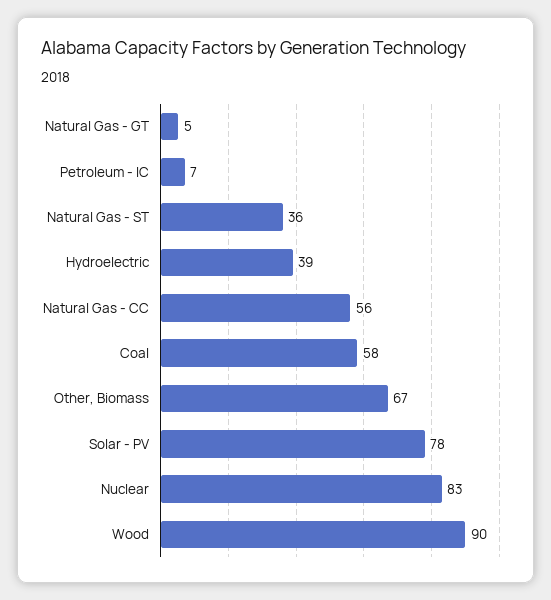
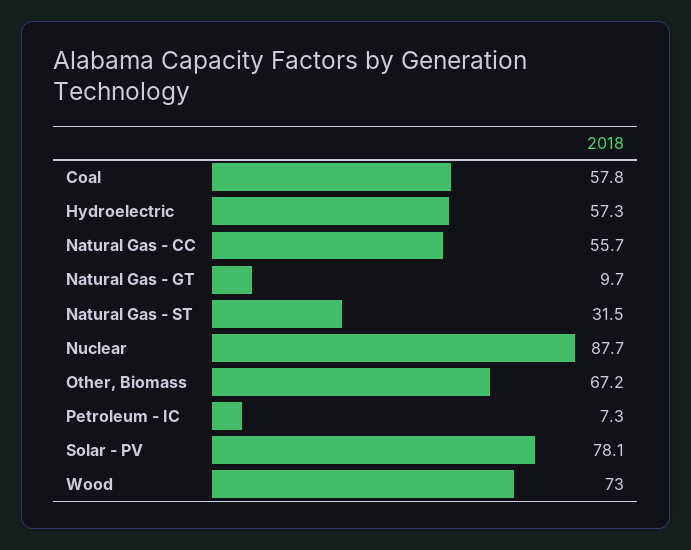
Natural Gas - GT: 5 -> 9.7
Natural Gas - ST: 36 -> 31.5
Hydroelectric: 39 -> 57.3
Nuclear: 83 -> 87.7
Wood: 90 -> 73

